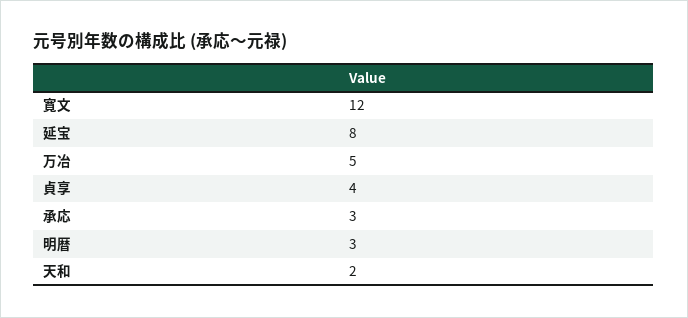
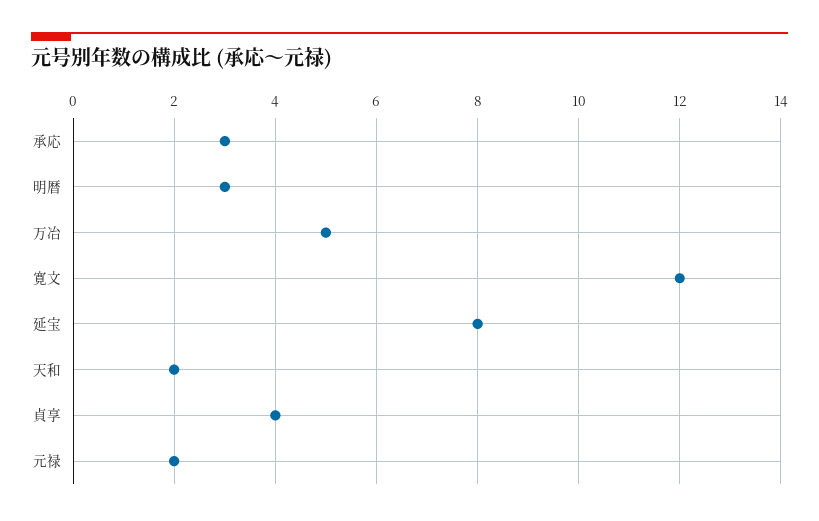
元禄: none -> 2

